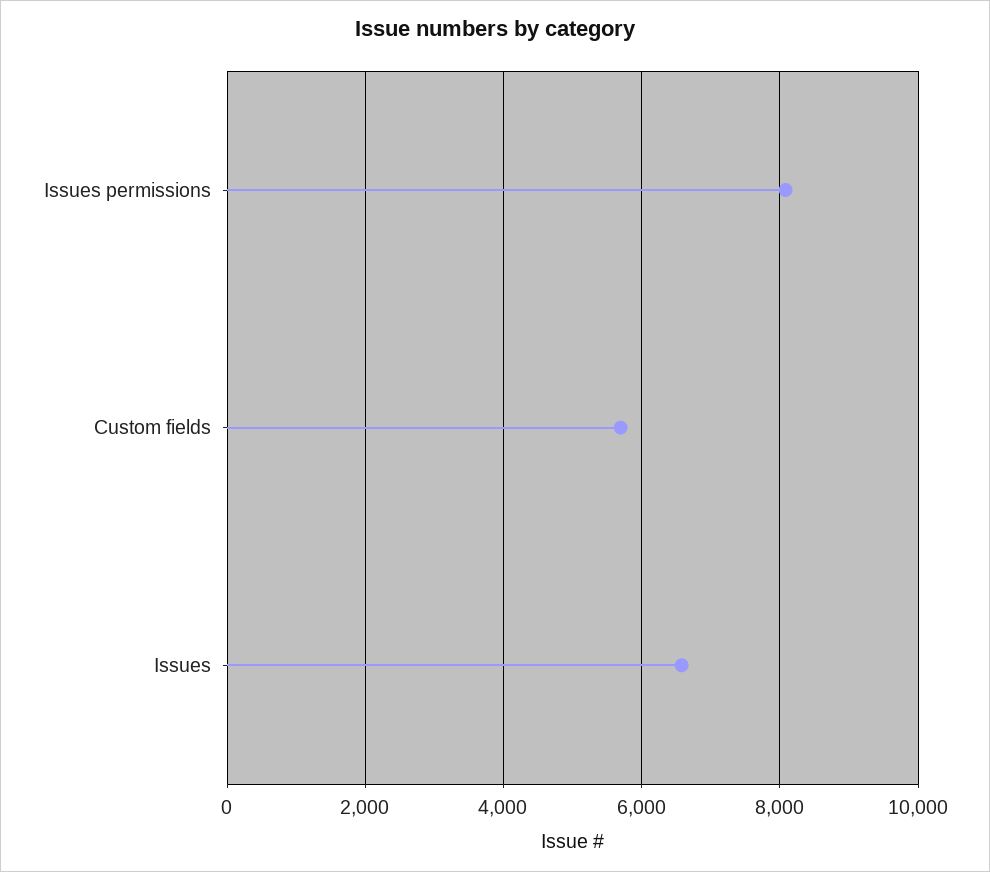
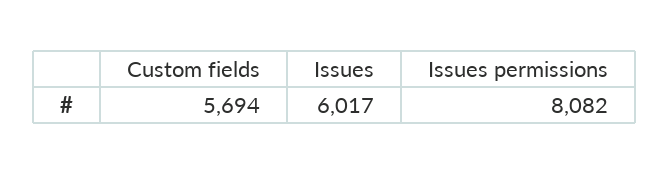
Issues: 6600 -> 6017

